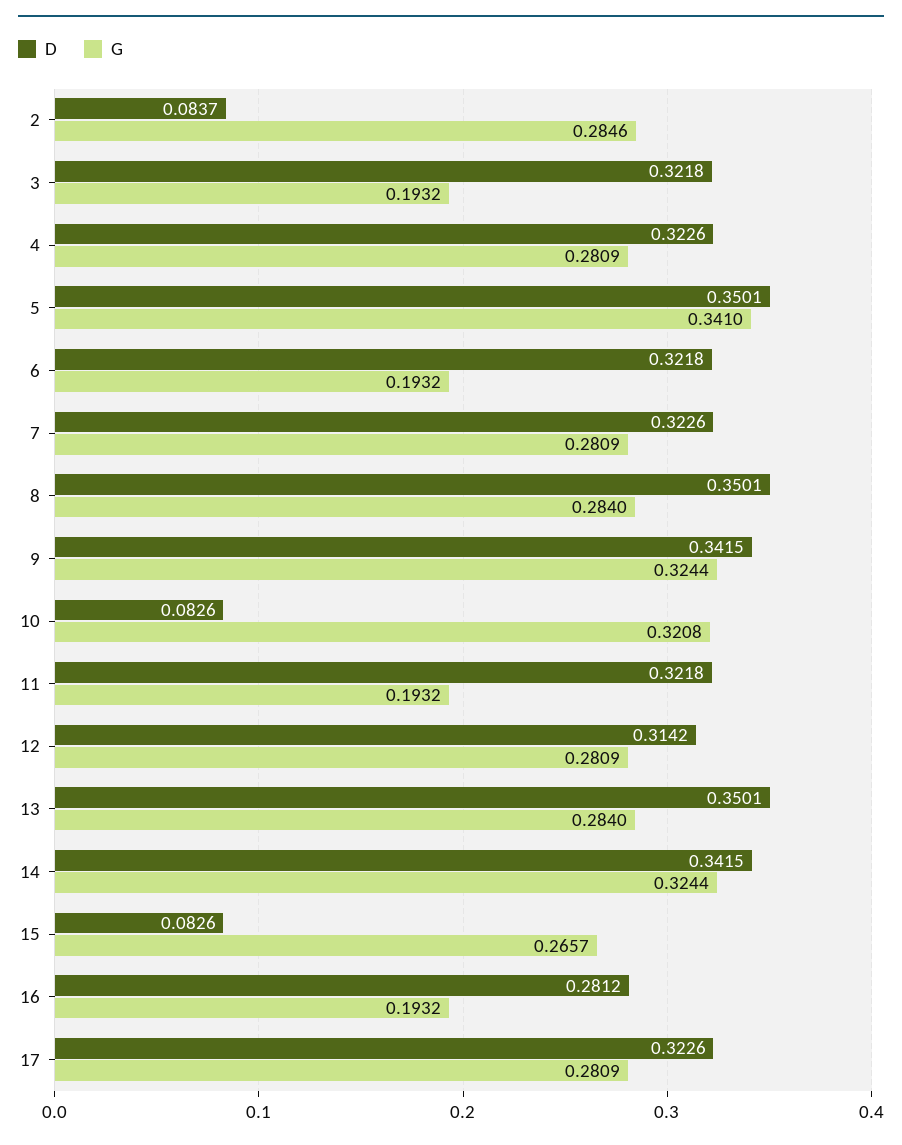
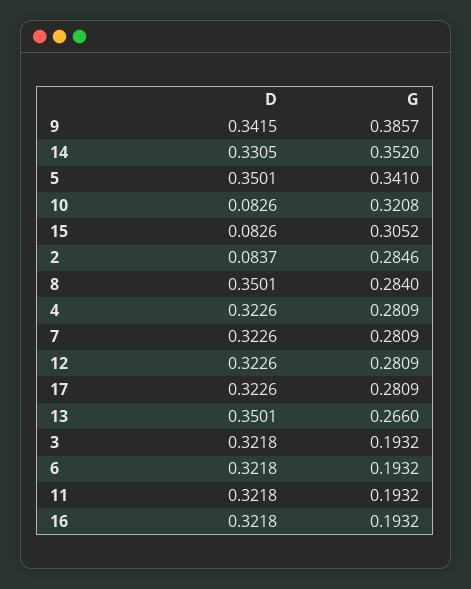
G, 9: 0.3244 -> 0.3857
D, 12: 0.3142 -> 0.3226
G, 13: 0.284 -> 0.266
D, 14: 0.3415 -> 0.3305
G, 14: 0.3244 -> 0.352
G, 15: 0.2657 -> 0.3052
D, 16: 0.2812 -> 0.3218

